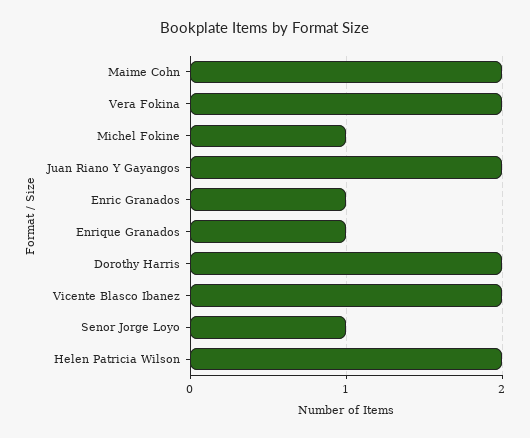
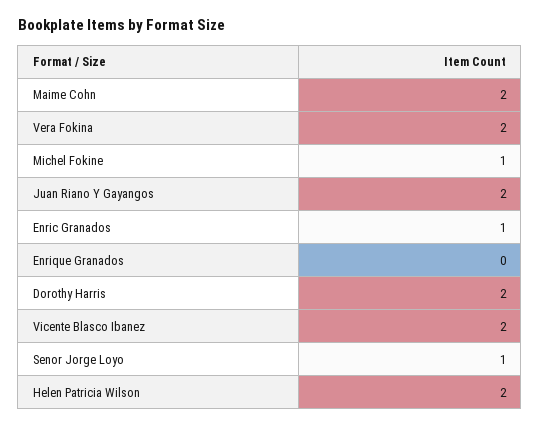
Enrique Granados: 1 -> 0

